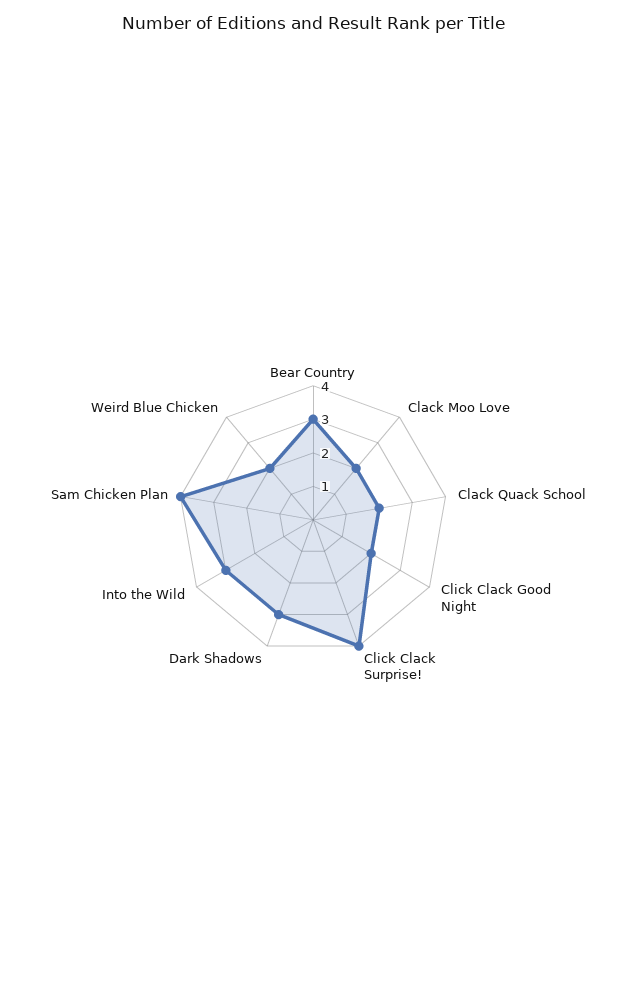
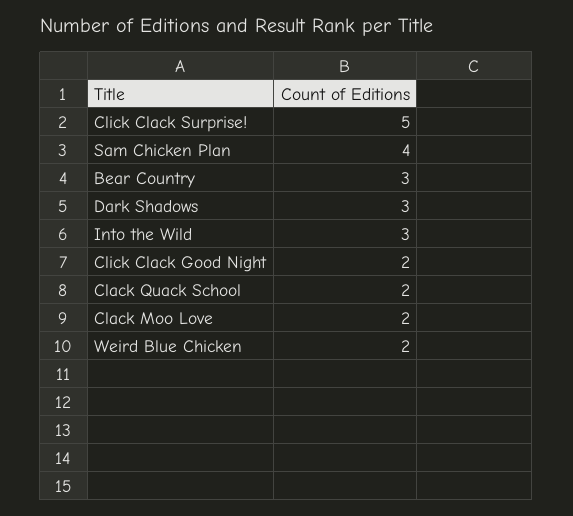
Click Clack Surprise!: 4 -> 5

